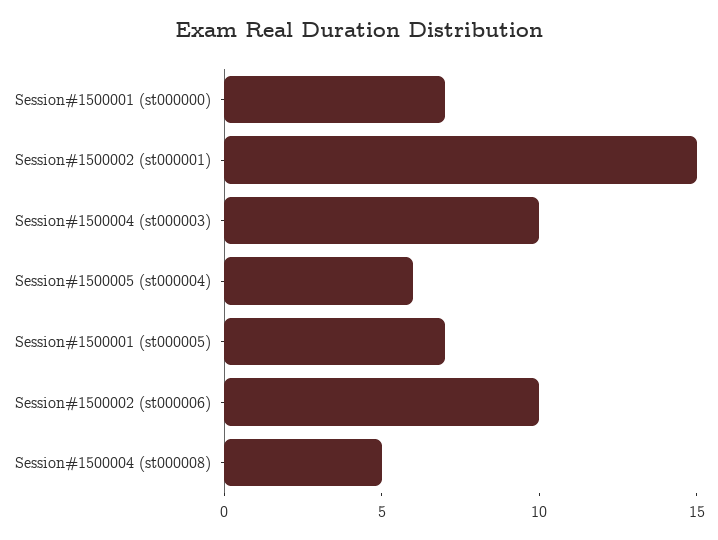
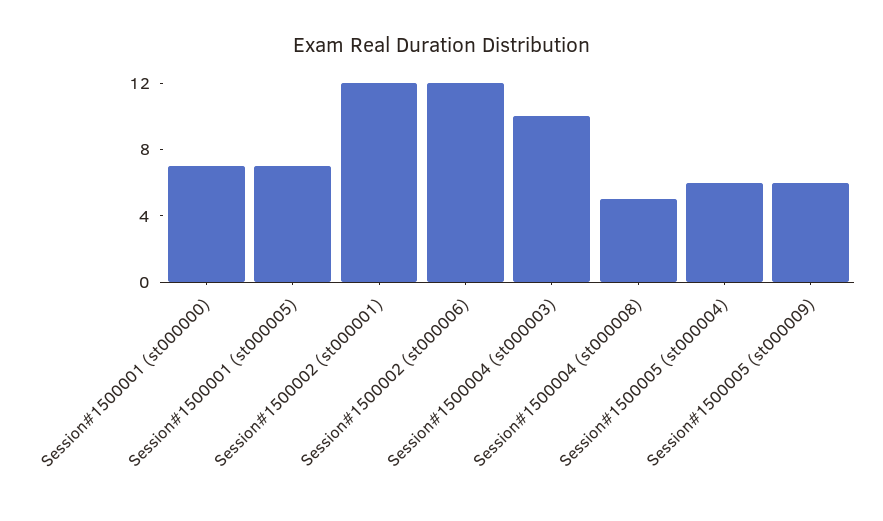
Session#1500002 (st000001): 15 -> 12
Session#1500002 (st000006): 10 -> 12
Session#1500005 (st000009): none -> 6

